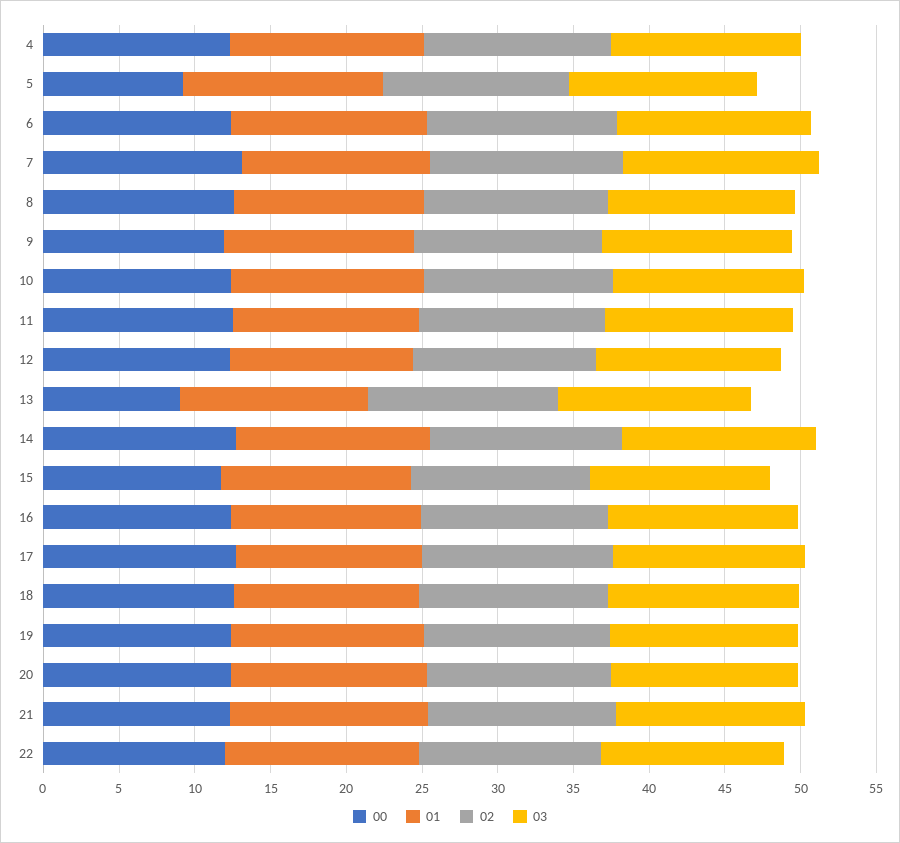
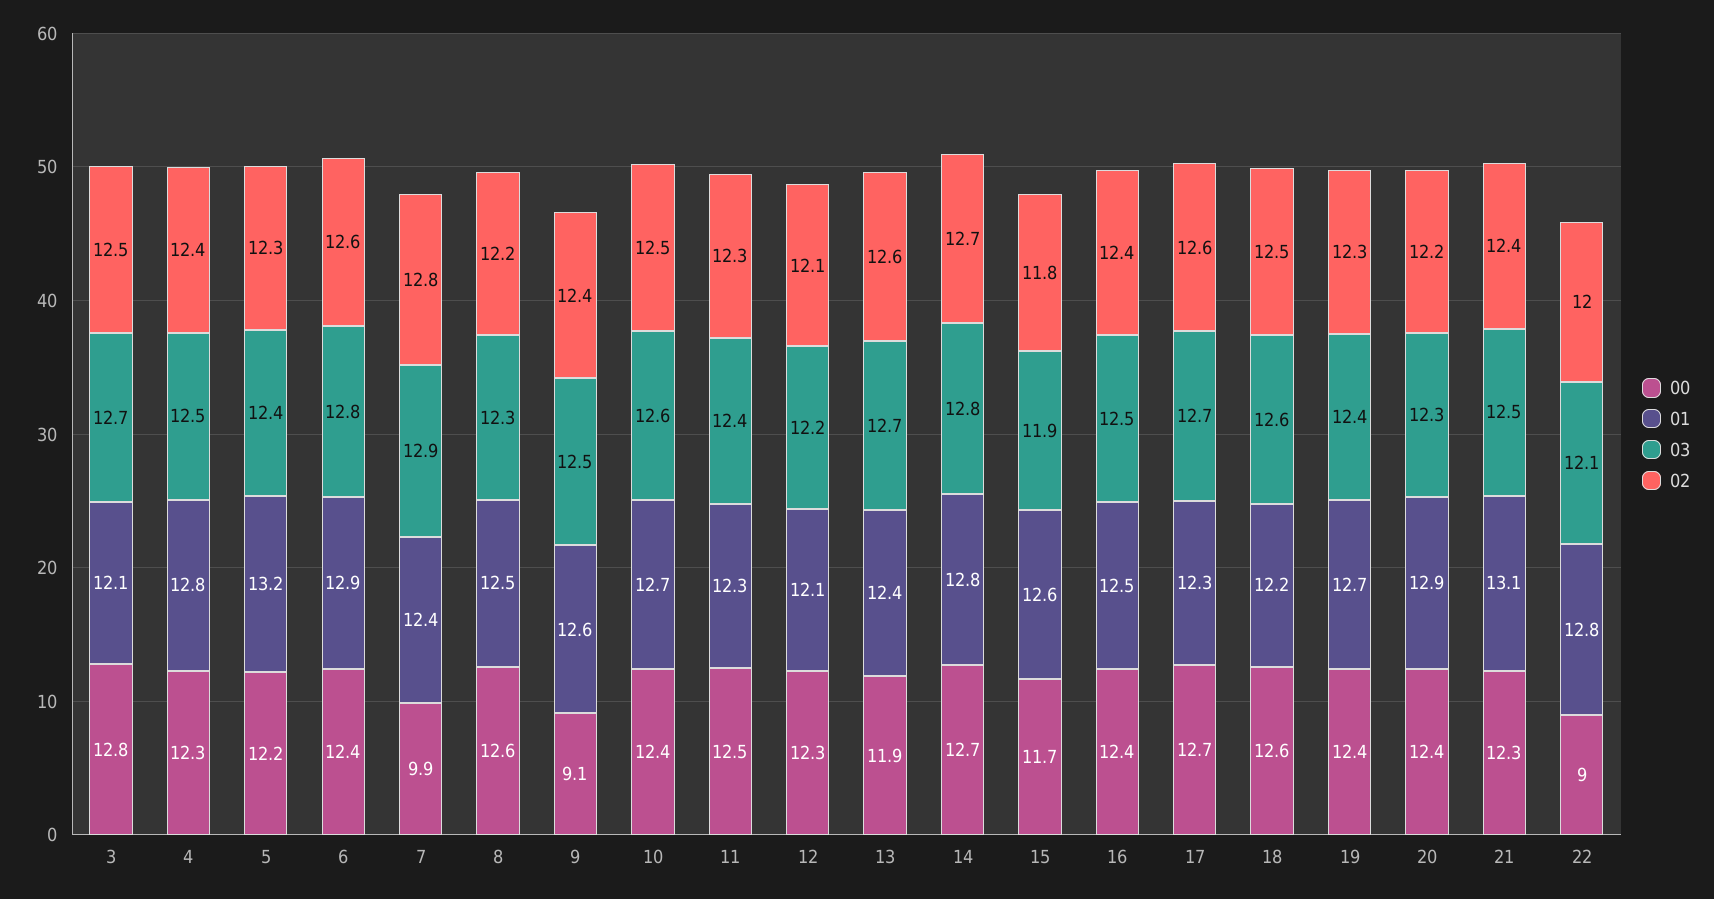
00, 5: 9 -> 12.2
00, 7: 13 -> 9.9
00, 9: 12 -> 9.1
00, 13: 9 -> 11.9
00, 22: 12 -> 9
00, 3: none -> 12.8
01, 3: none -> 12.1
03, 3: none -> 12.7
02, 3: none -> 12.5

